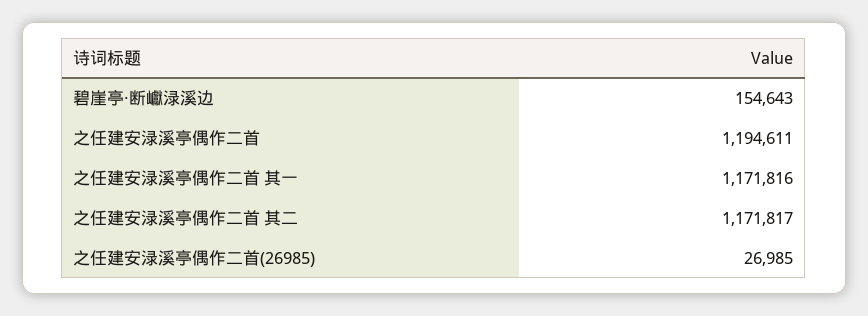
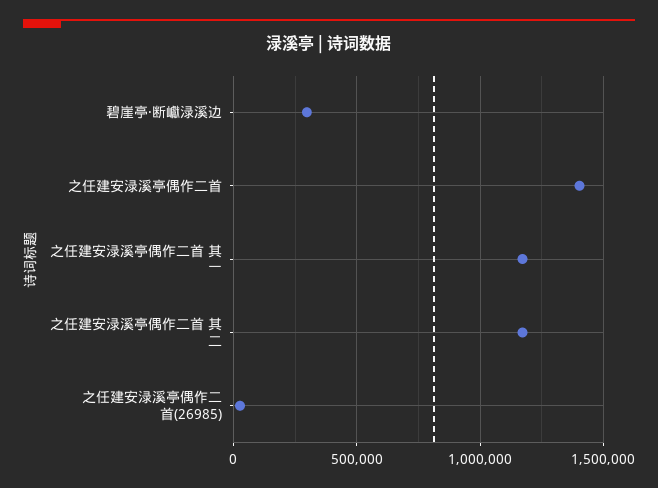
碧崖亭·断巘渌溪边: 154643 -> 300000
之任建安渌溪亭偶作二首: 1194611 -> 1400000

